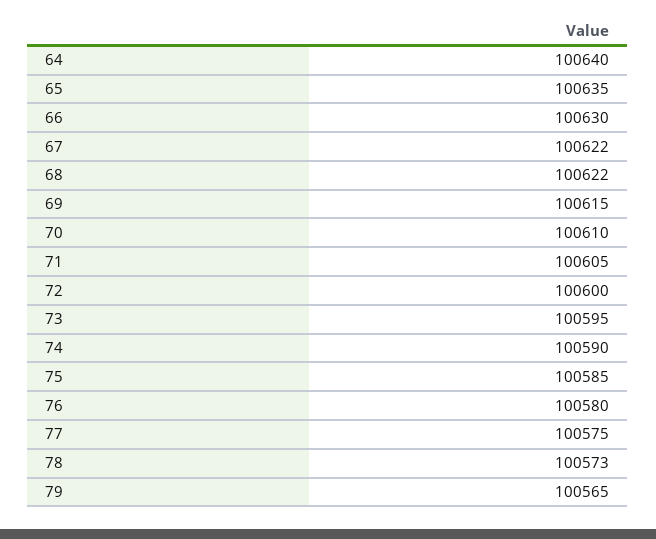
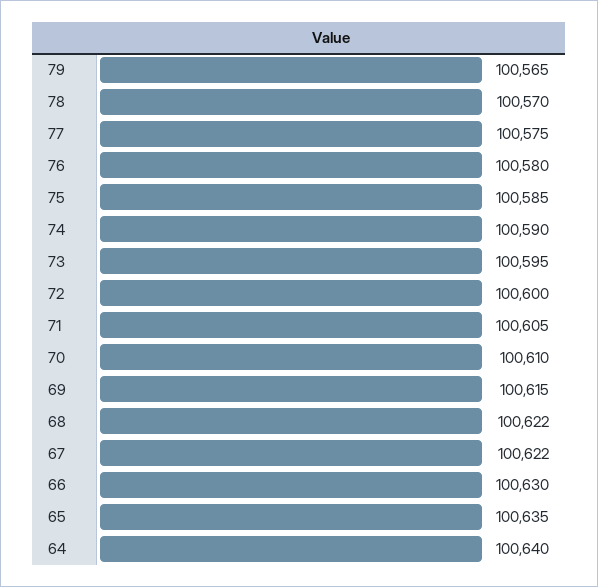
78: 100573 -> 100570

